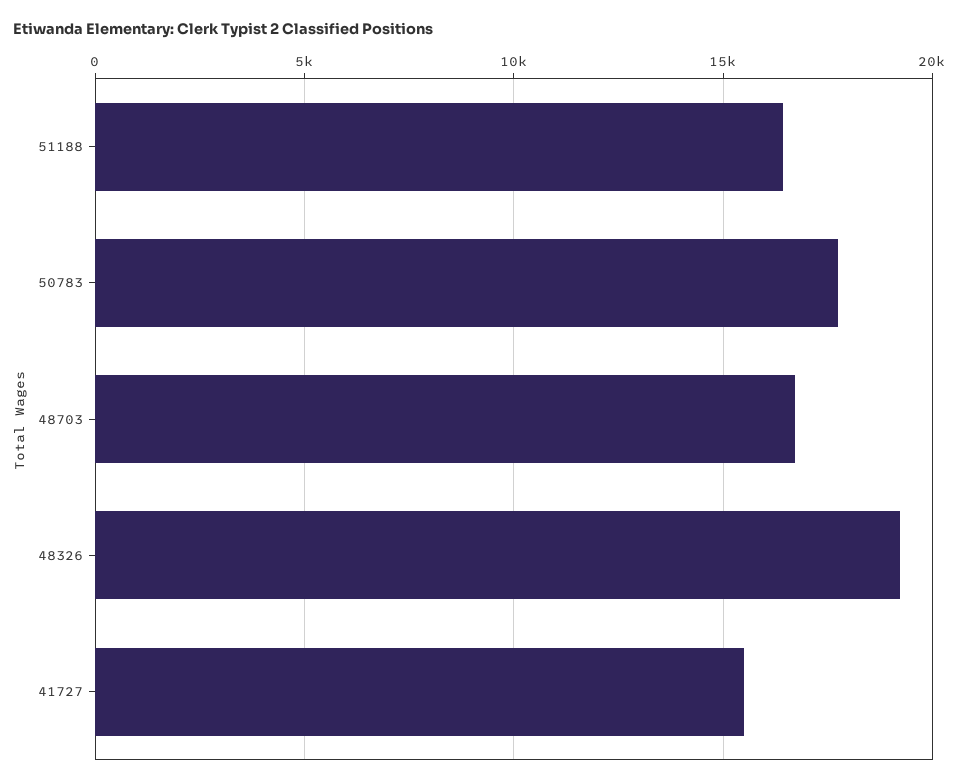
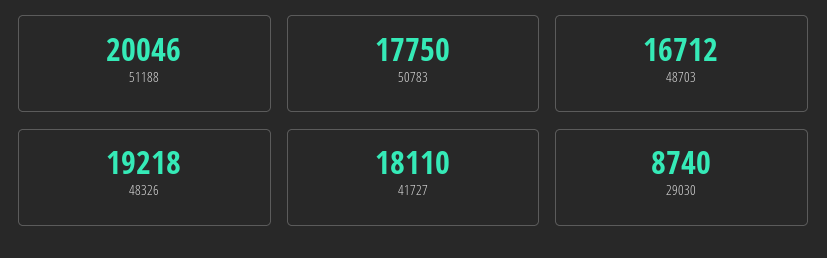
51188: 16500 -> 20046
41727: 15500 -> 18110
29030: none -> 8740

